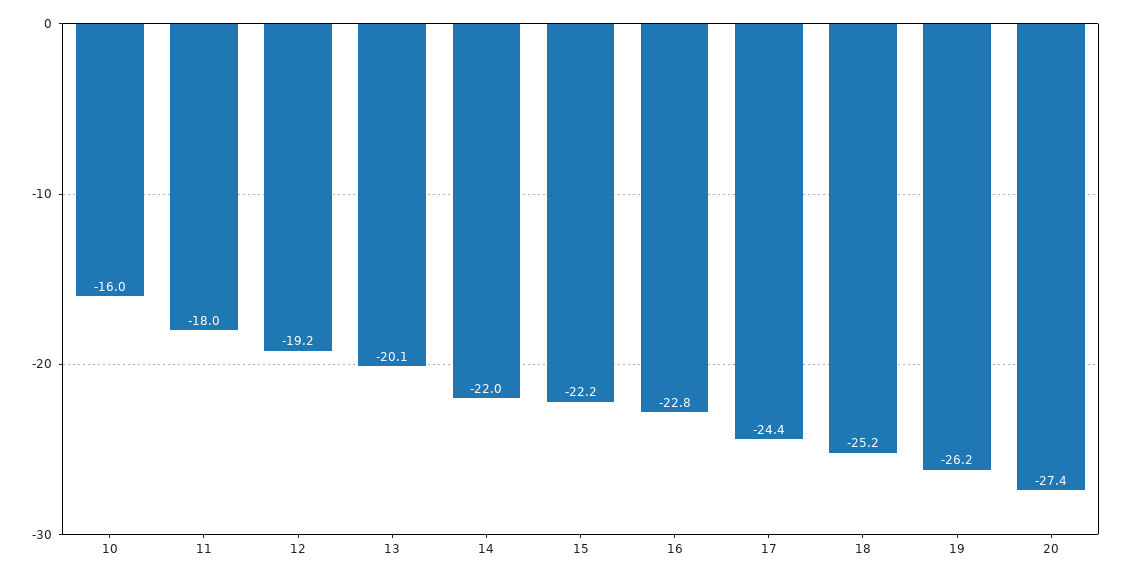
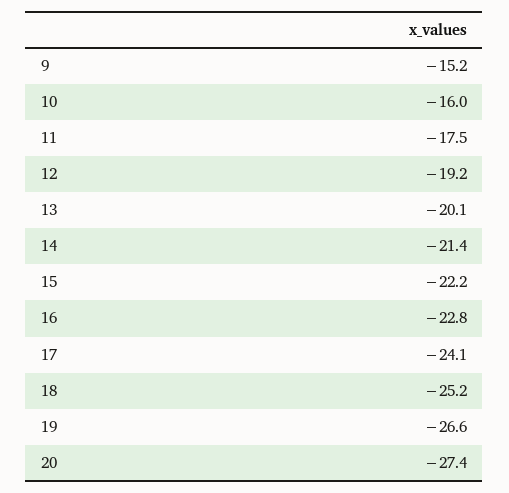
11: -18 -> -17.5
14: -22 -> -21.4
17: -24.4 -> -24.1
19: -26.2 -> -26.6
9: none -> -15.2

